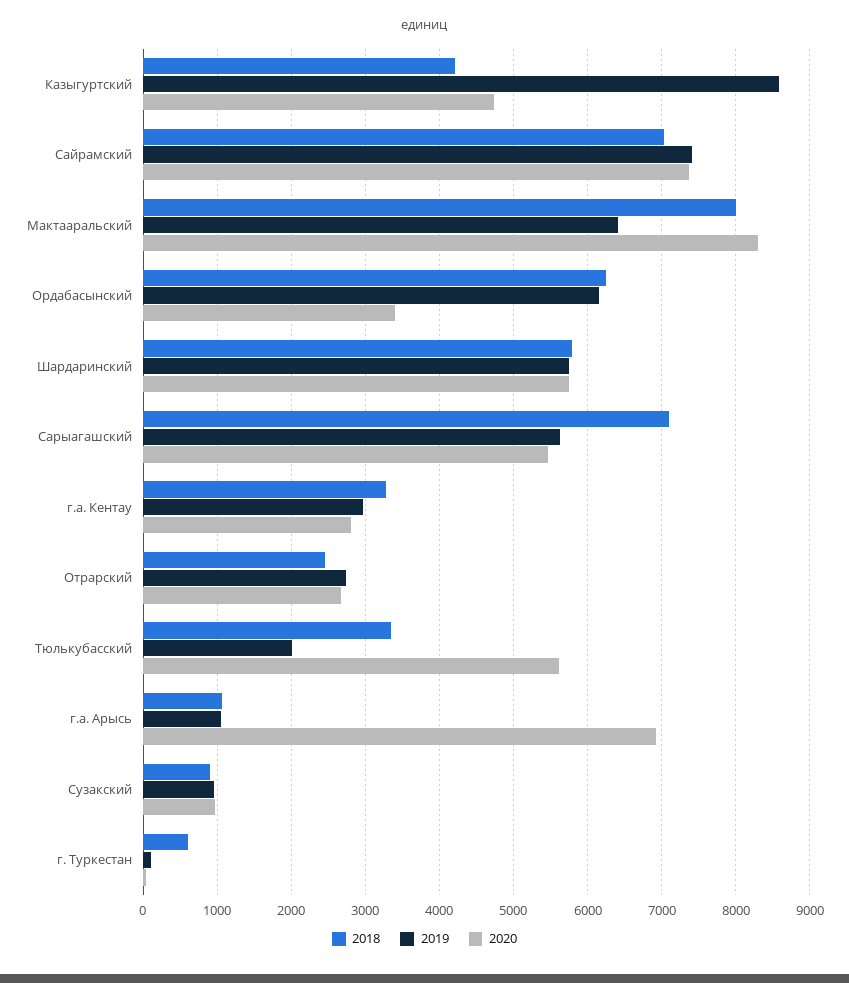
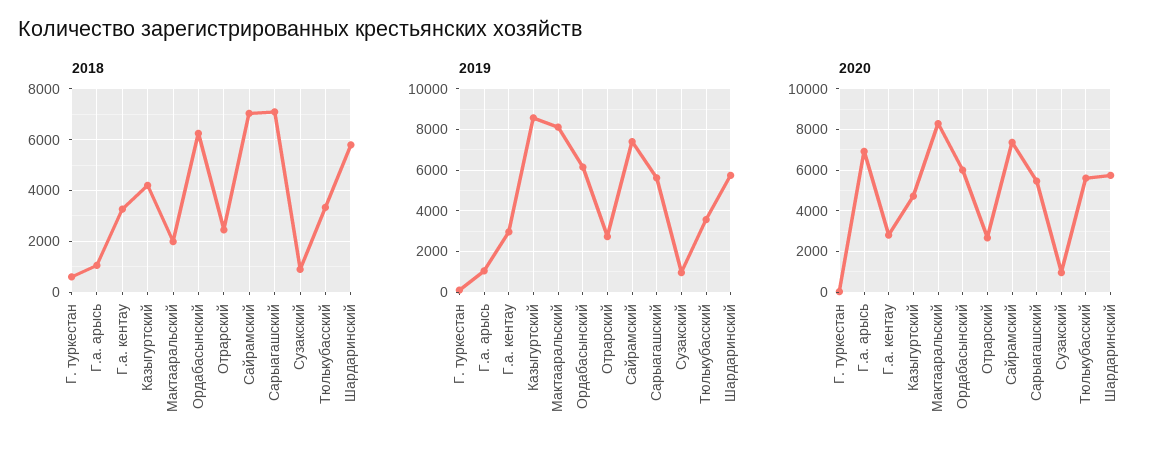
2018, Мактааральский: 8000 -> 2000
2019, Мактааральский: 6400 -> 8000
2020, Ордабасынский: 3400 -> 6000
2019, Тюлькубасский: 2000 -> 3500

